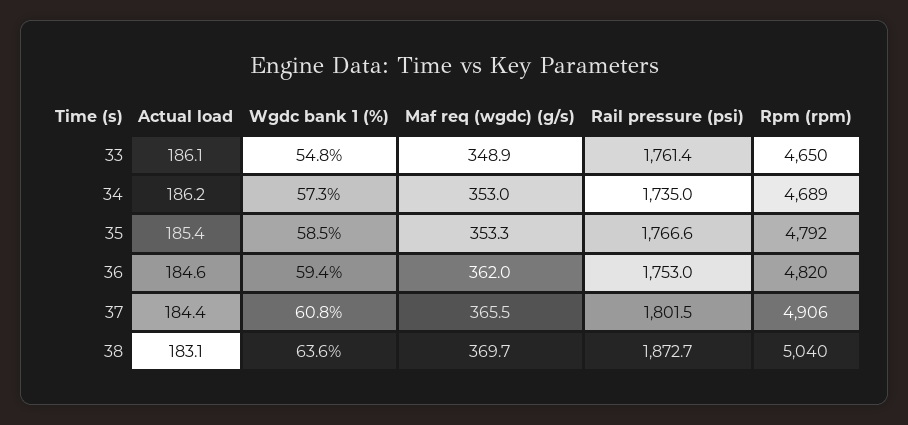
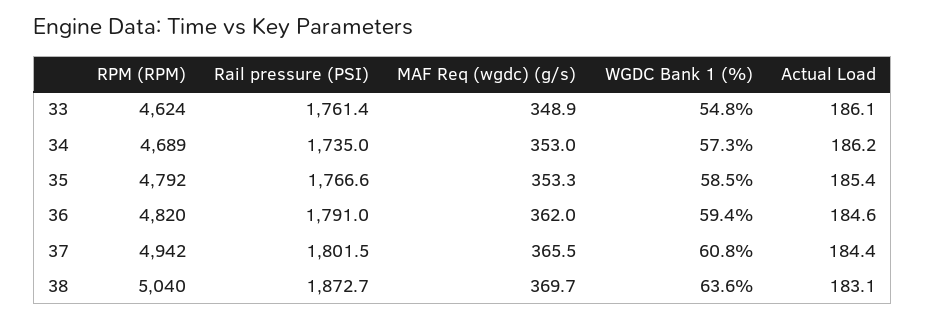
Rpm (rpm), 33: 4650 -> 4624
Rail pressure (psi), 36: 1753 -> 1791
Rpm (rpm), 37: 4906 -> 4942

